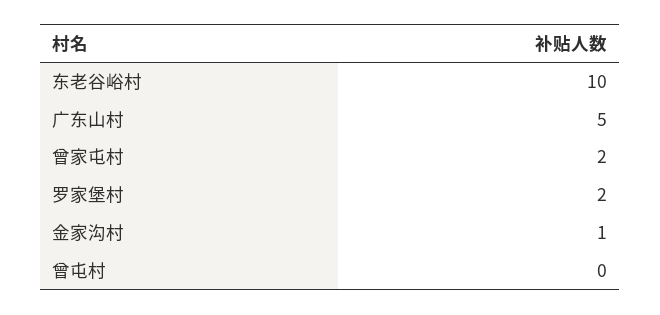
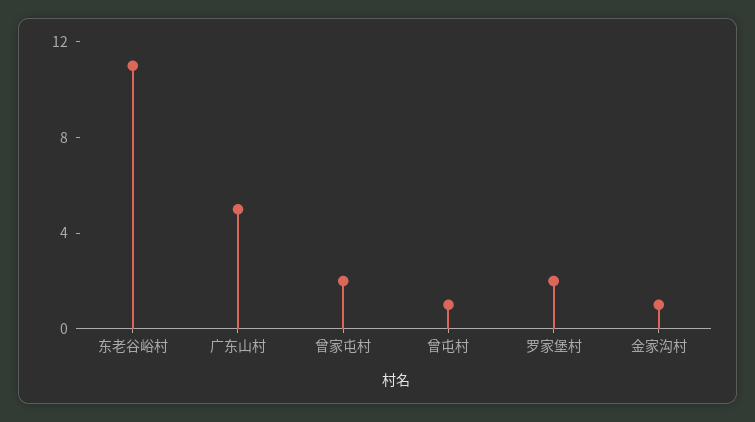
东老谷峪村: 10 -> 11
曾屯村: 0 -> 1

